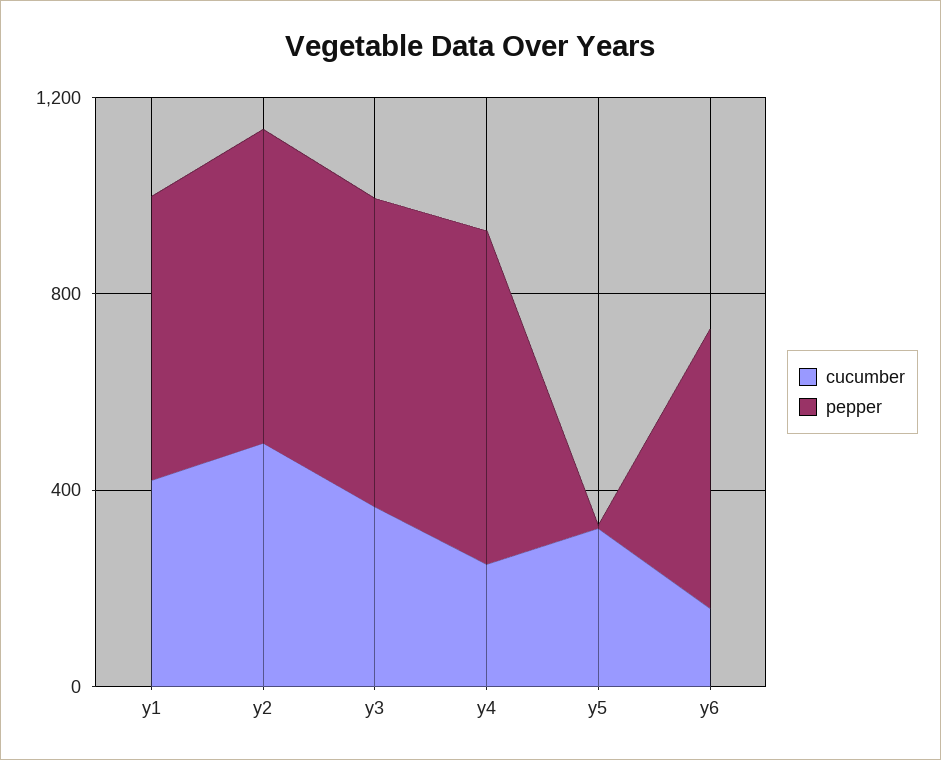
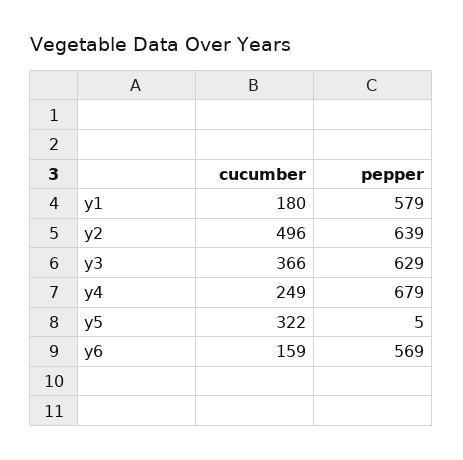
cucumber, y1: 400 -> 180

